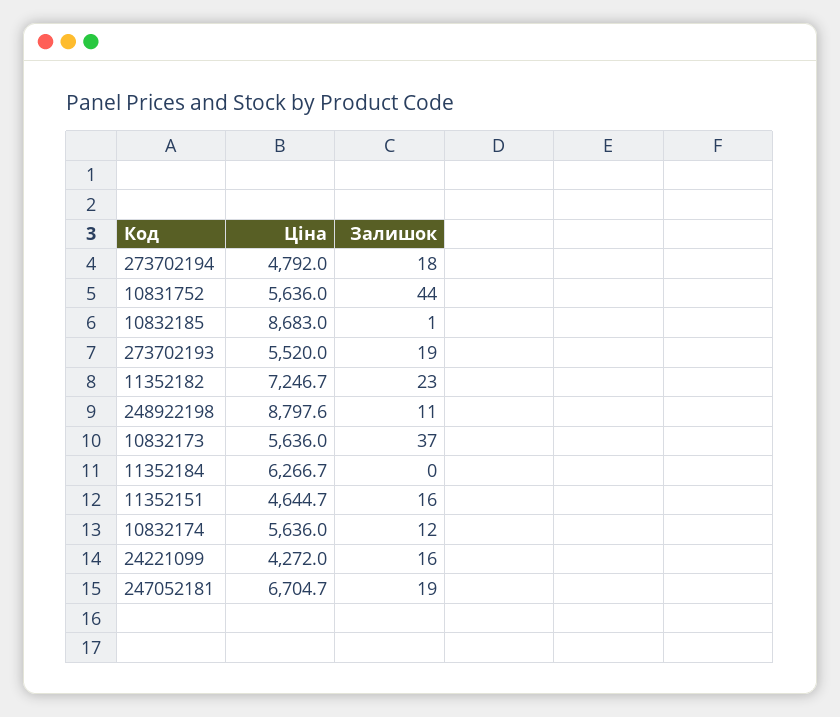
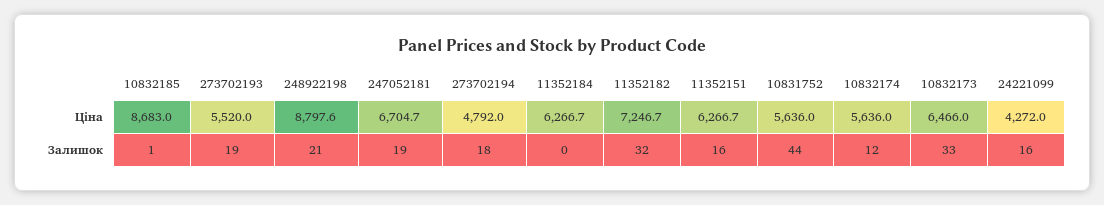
Залишок, 11352182: 23 -> 32
Залишок, 248922198: 11 -> 21
Ціна, 10832173: 5636 -> 6466
Залишок, 10832173: 37 -> 33
Ціна, 11352151: 4644.7 -> 6266.7

